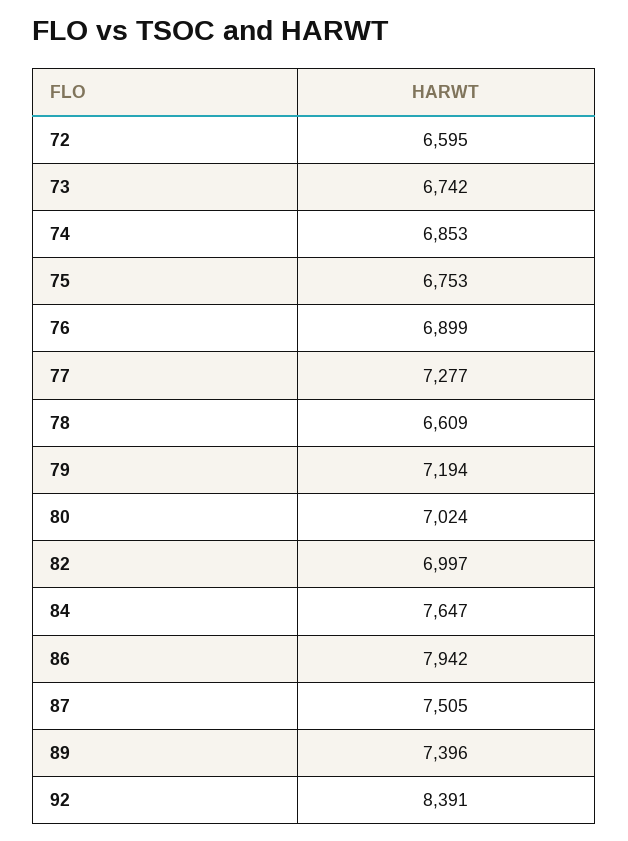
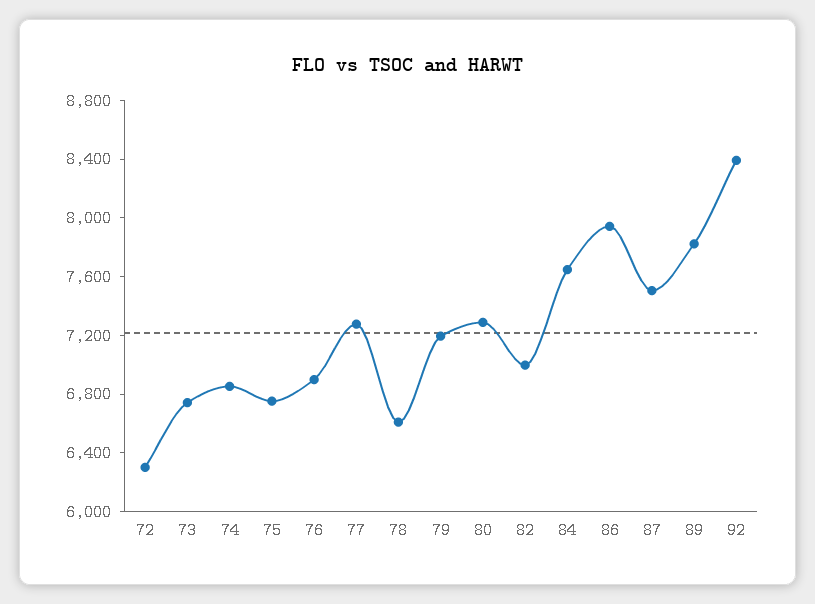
72: 6595 -> 6300
80: 7024 -> 7300
89: 7396 -> 7800

